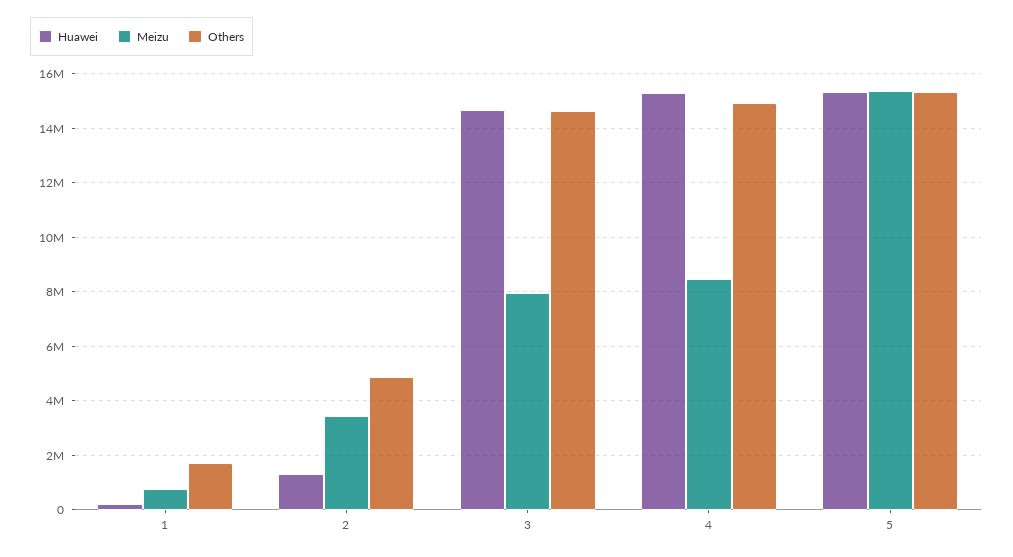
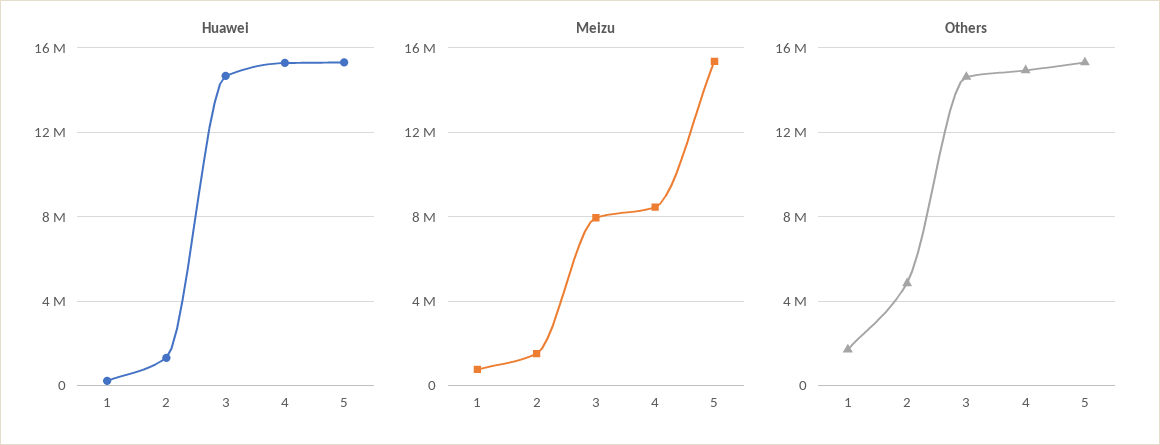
Meizu, 2: 3500000 -> 1500000

